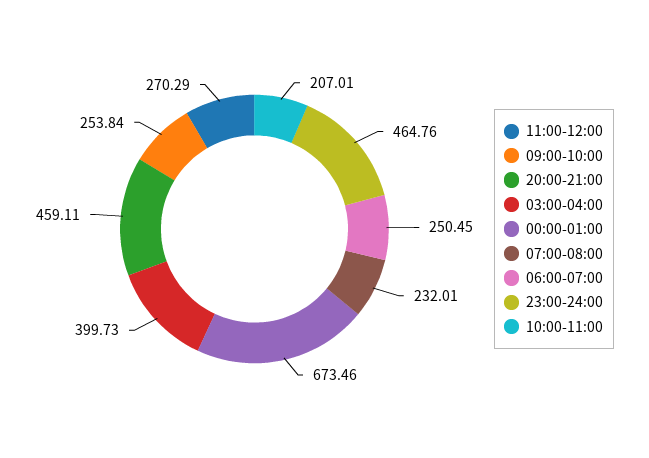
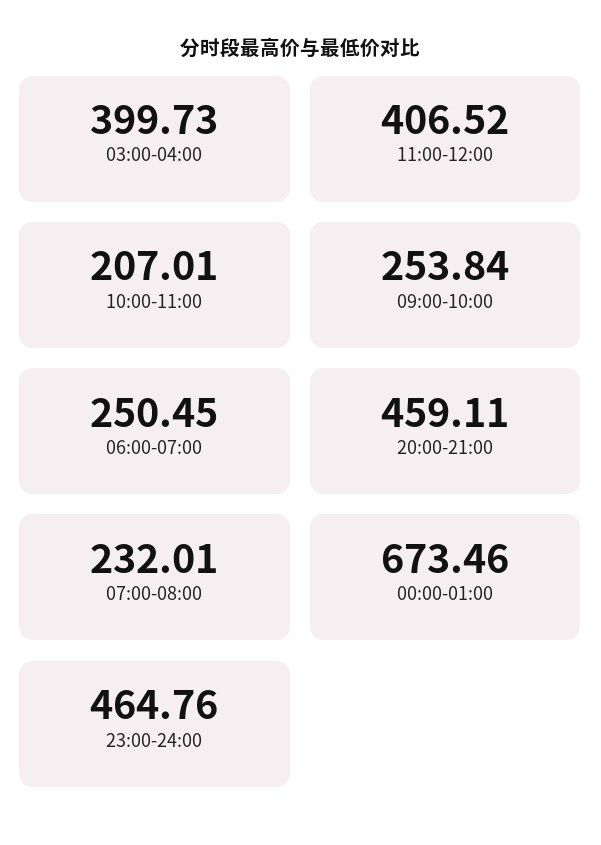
11:00-12:00: 270.29 -> 406.52

